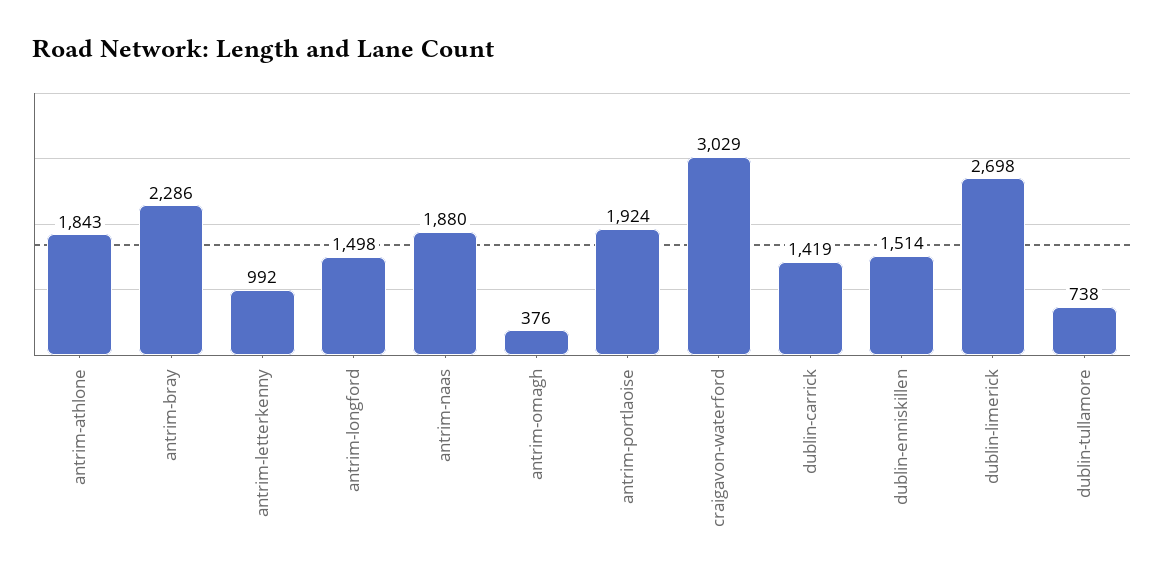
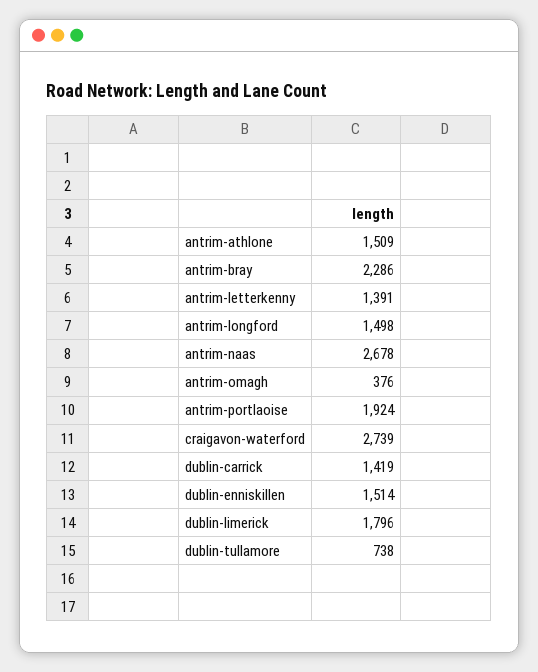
antrim-athlone: 1843 -> 1509
antrim-letterkenny: 992 -> 1391
antrim-naas: 1880 -> 2678
craigavon-waterford: 3029 -> 2739
dublin-limerick: 2698 -> 1796

